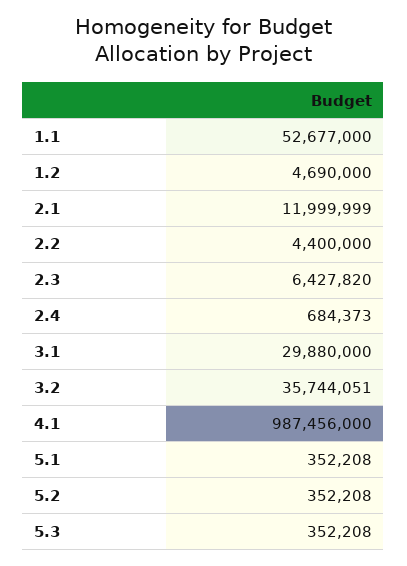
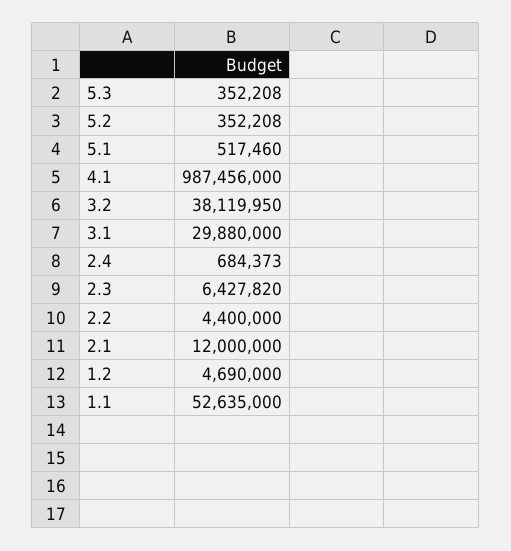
1.1: 52677000 -> 52635000
2.1: 11999999 -> 12000000
3.2: 35744051 -> 38119950
5.1: 352208 -> 517460

